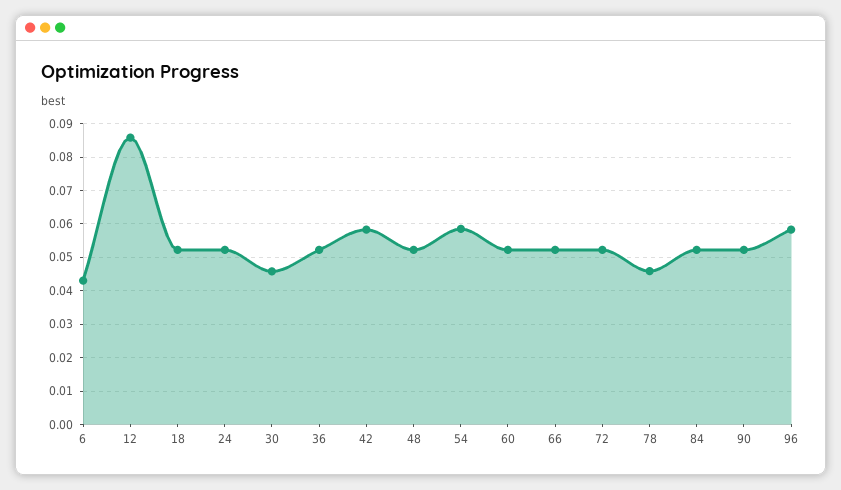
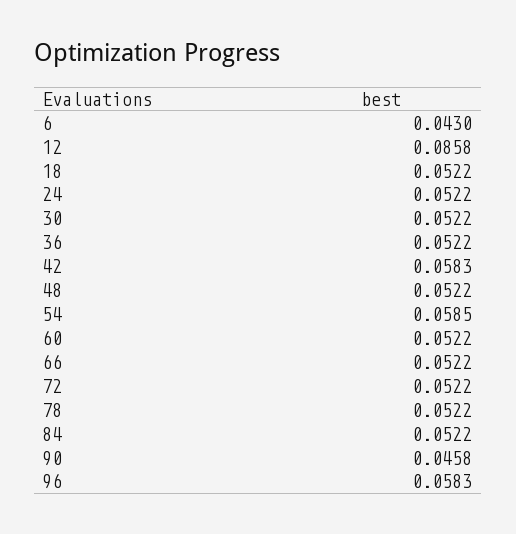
30: 0.046 -> 0.0522
78: 0.046 -> 0.0522
90: 0.052 -> 0.0458

